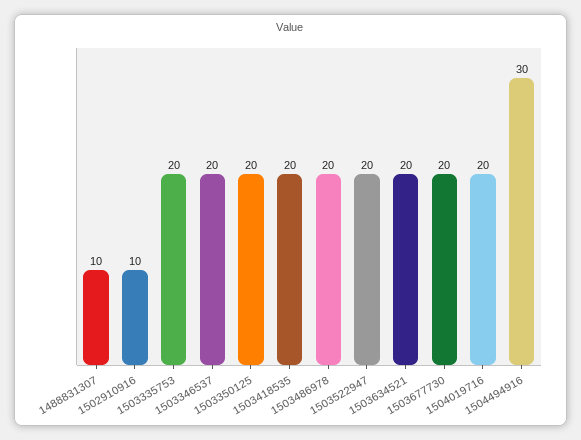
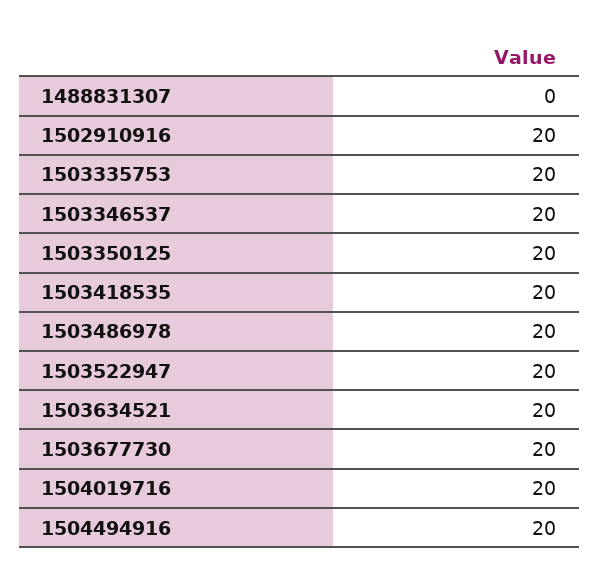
1488831307: 10 -> 0
1502910916: 10 -> 20
1504494916: 30 -> 20

